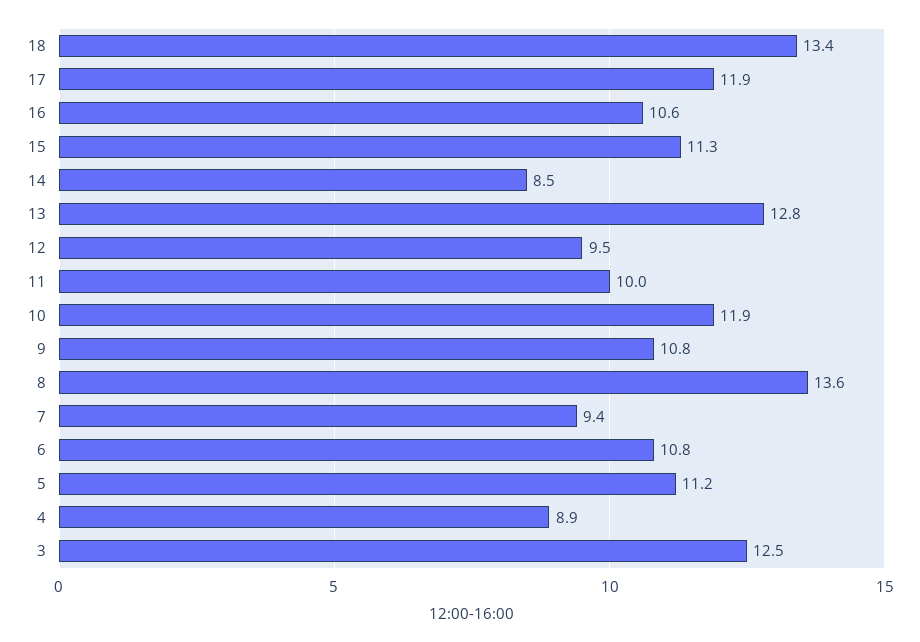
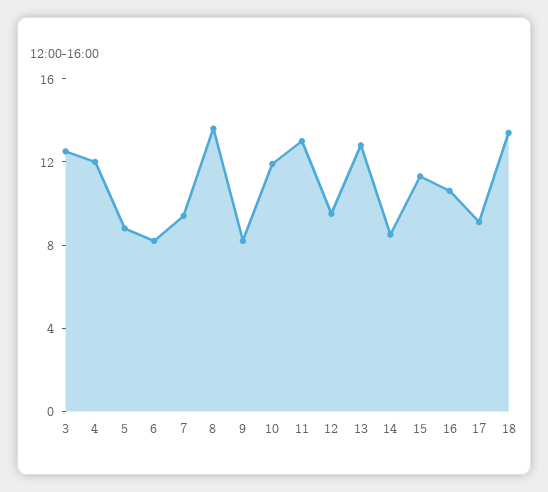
17: 11.9 -> 9
11: 10 -> 13
9: 10.8 -> 8
6: 10.8 -> 8
5: 11.2 -> 9
4: 8.9 -> 12

